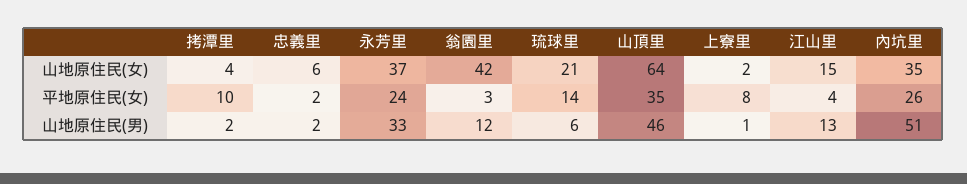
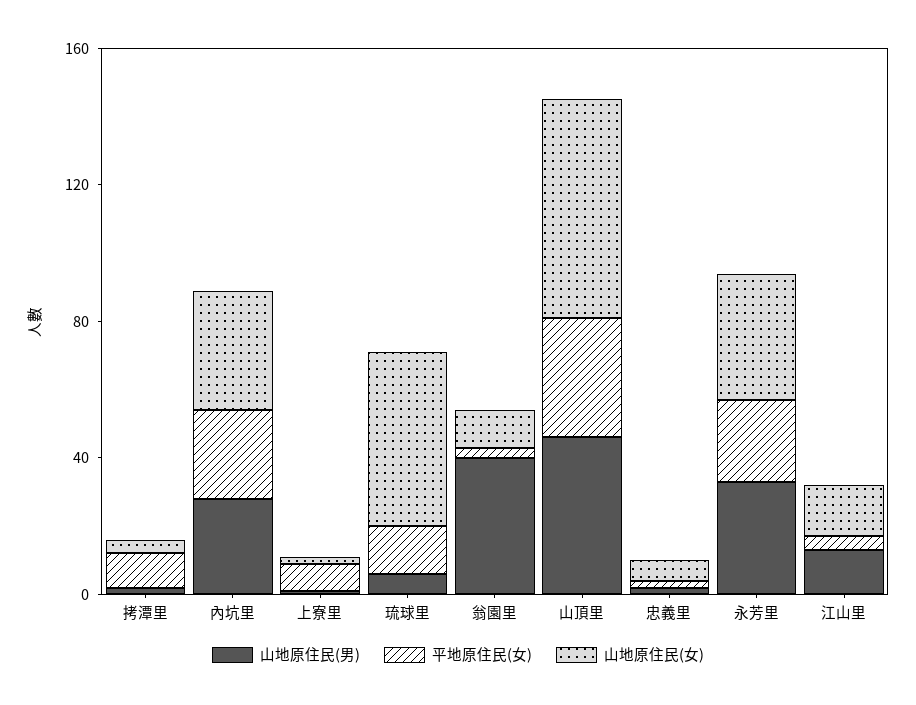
山地原住民(女), 翁園里: 42 -> 10
山地原住民(女), 琉球里: 21 -> 50
山地原住民(男), 翁園里: 12 -> 40
山地原住民(男), 內坑里: 51 -> 30

